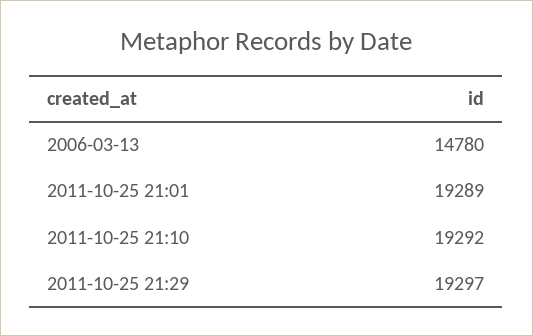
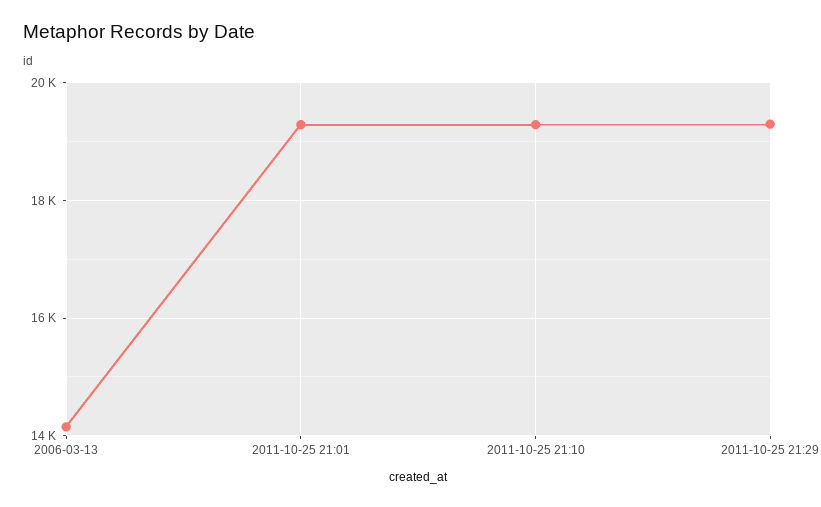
2006-03-13: 14780 -> 14200

